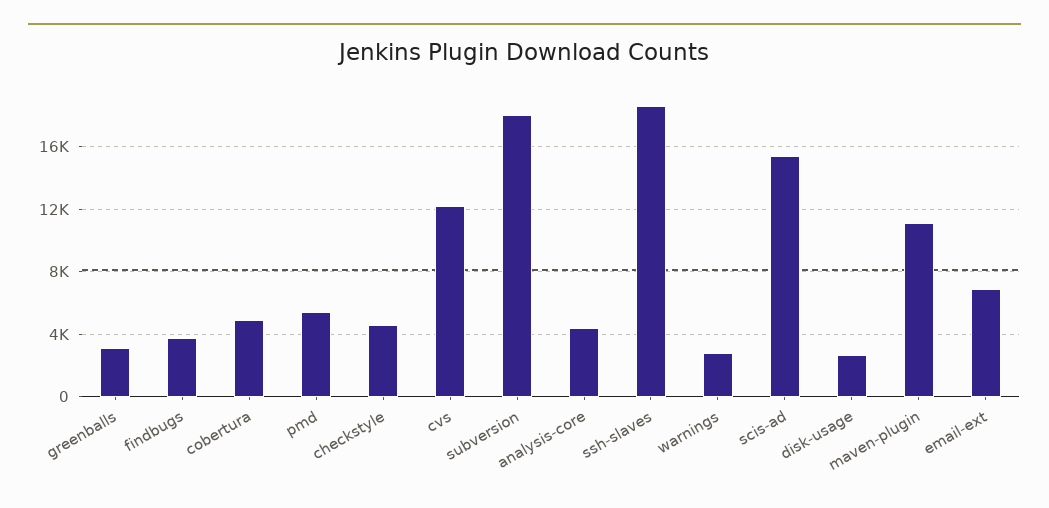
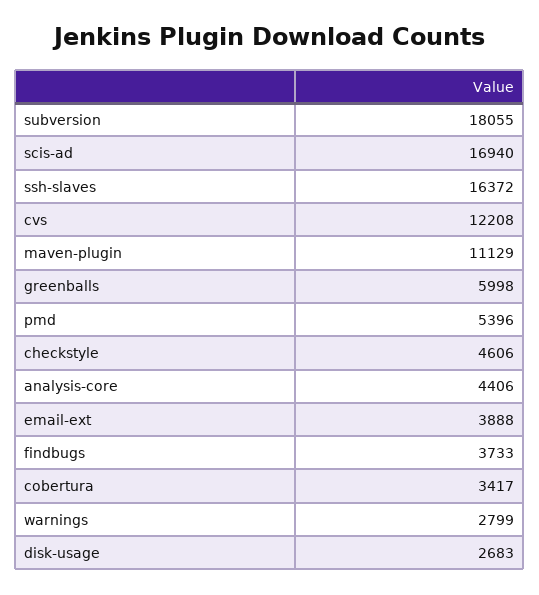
greenballs: 3000 -> 5998
cobertura: 5000 -> 3417
ssh-slaves: 18500 -> 16372
scis-ad: 15500 -> 16940
email-ext: 7000 -> 3888

